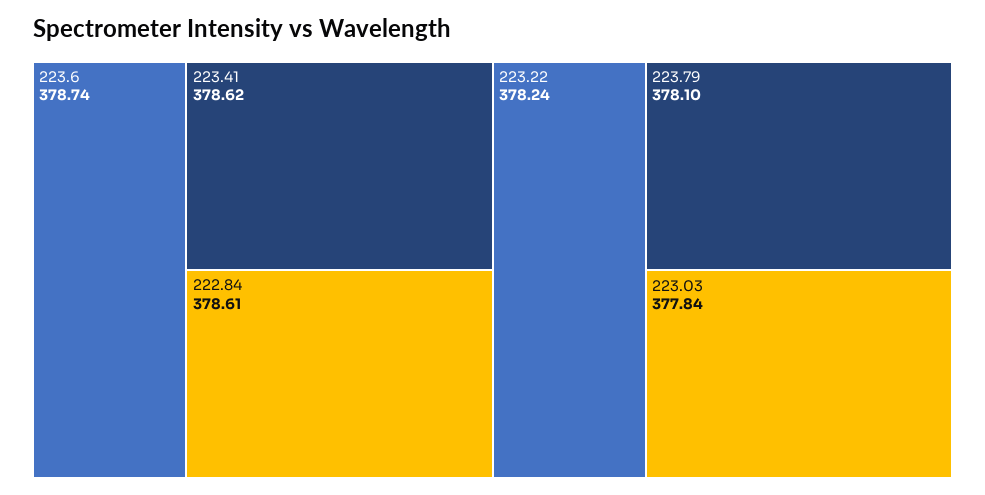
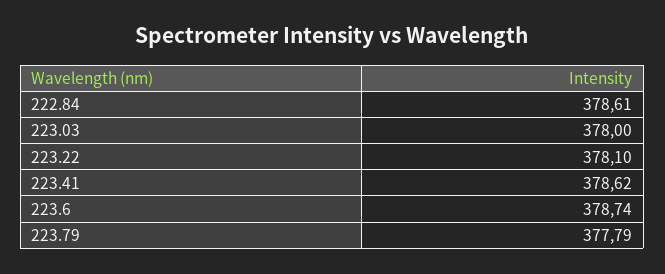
223.22: 378.24 -> 378.1
223.79: 378.1 -> 377.79
223.03: 377.84 -> 378

